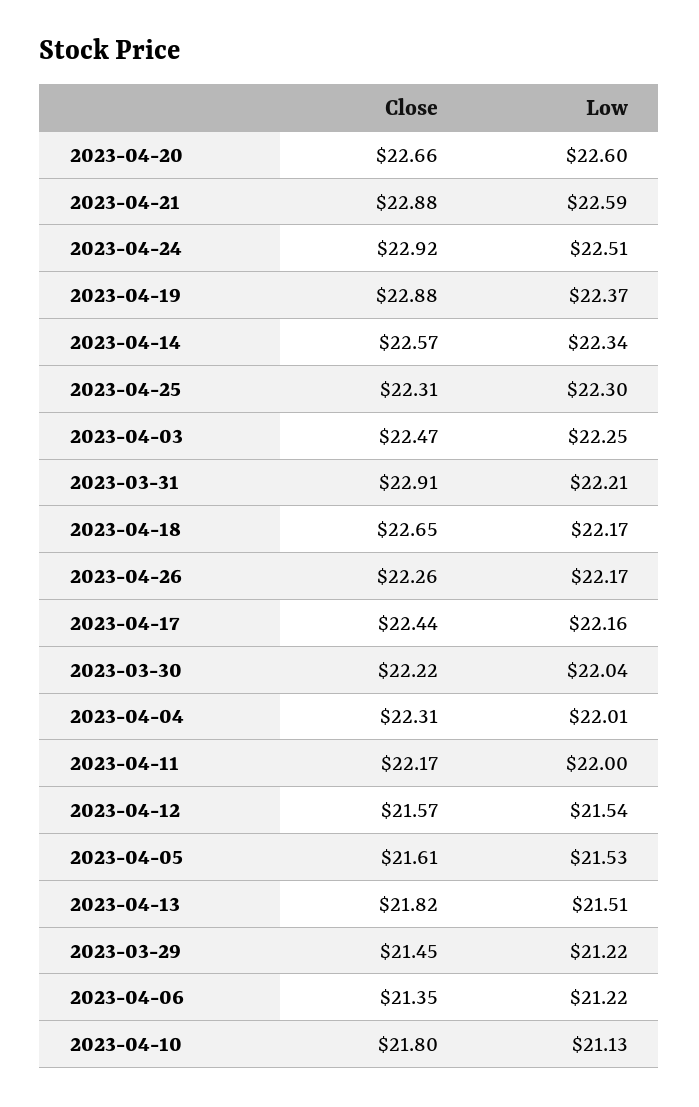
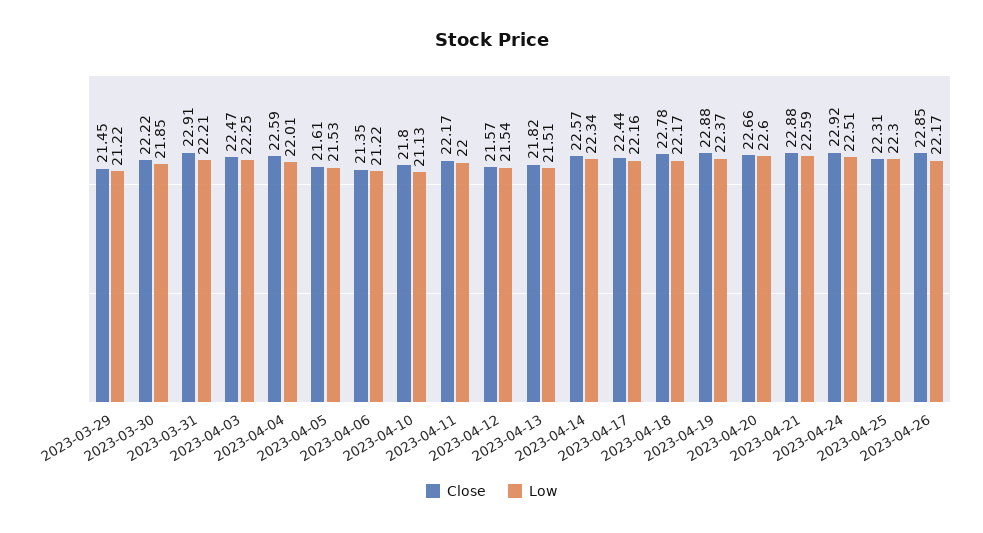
Close, 2023-04-18: 22.65 -> 22.78
Close, 2023-04-26: 22.26 -> 22.85
Low, 2023-03-30: 22.04 -> 21.85
Close, 2023-04-04: 22.31 -> 22.59

